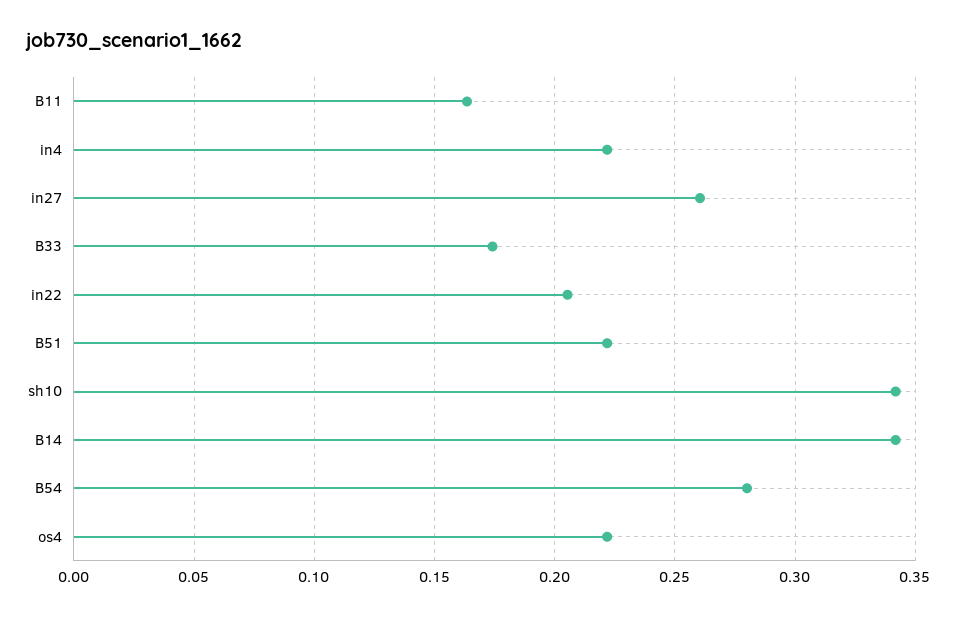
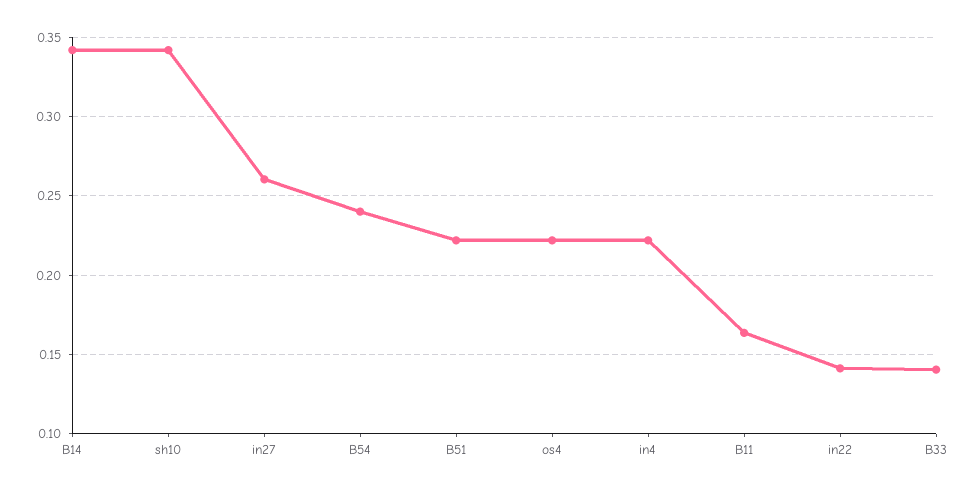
B33: 0.175 -> 0.14
in22: 0.205 -> 0.14
B54: 0.28 -> 0.24

